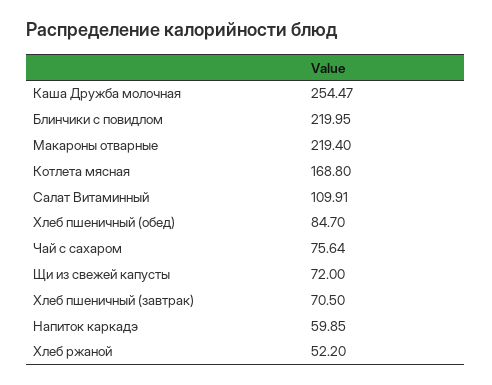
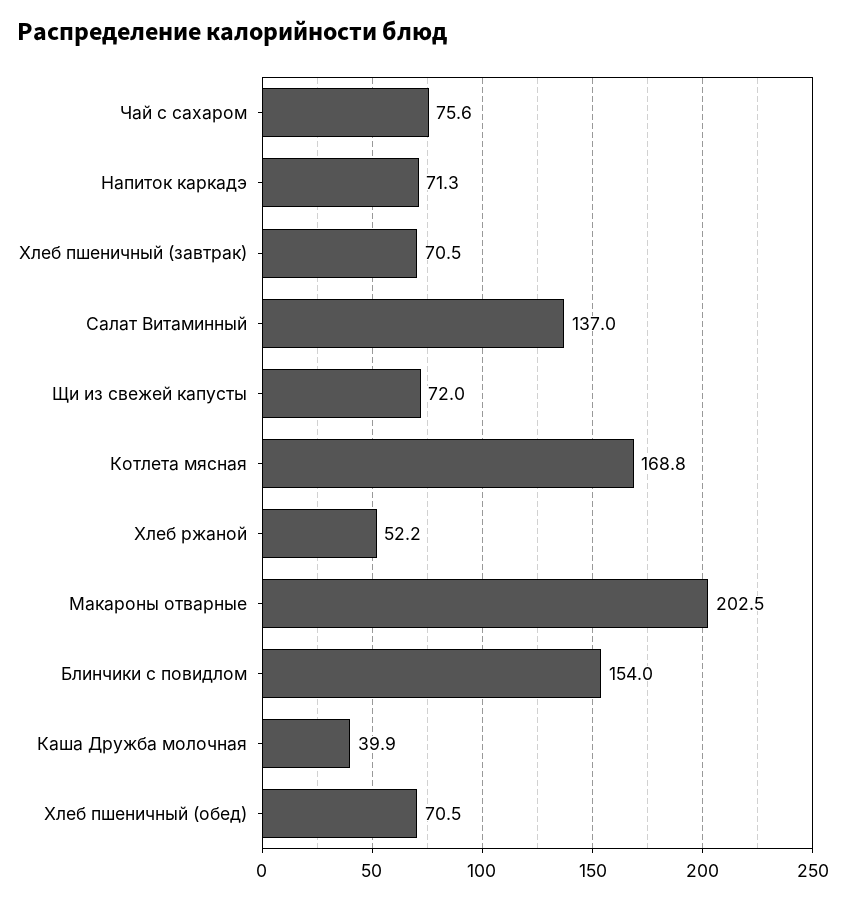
Каша Дружба молочная: 254.47 -> 39.9
Блинчики с повидлом: 219.95 -> 154
Макароны отварные: 219.4 -> 202.5
Салат Витаминный: 109.91 -> 137
Хлеб пшеничный (обед): 84.7 -> 70.5
Напиток каркадэ: 59.85 -> 71.3

